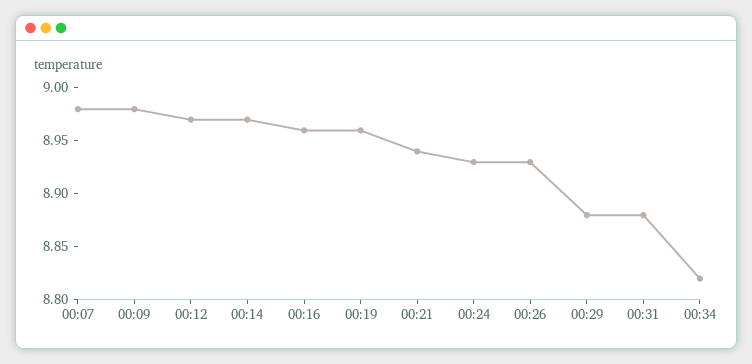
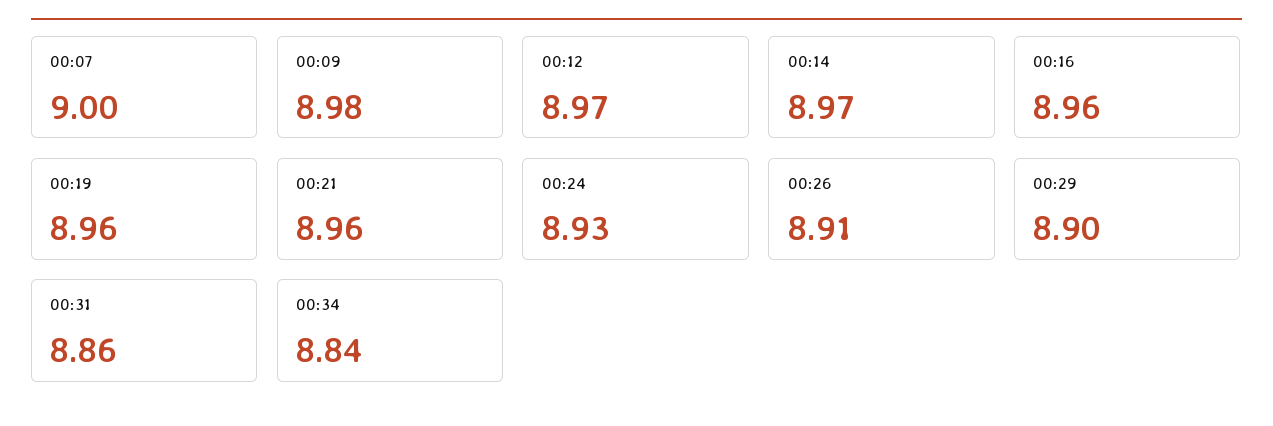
00:07: 8.98 -> 9
00:21: 8.94 -> 8.96
00:26: 8.93 -> 8.91
00:29: 8.88 -> 8.9
00:31: 8.88 -> 8.86
00:34: 8.82 -> 8.84

